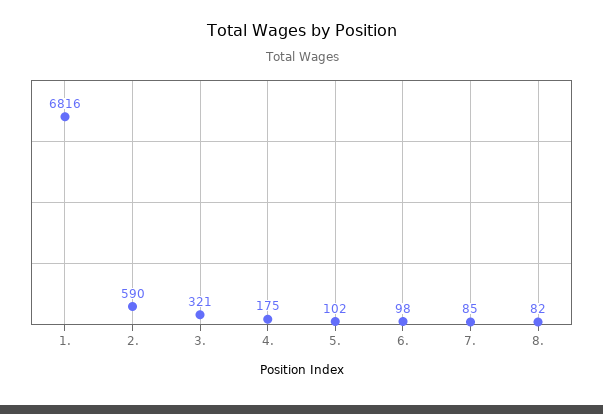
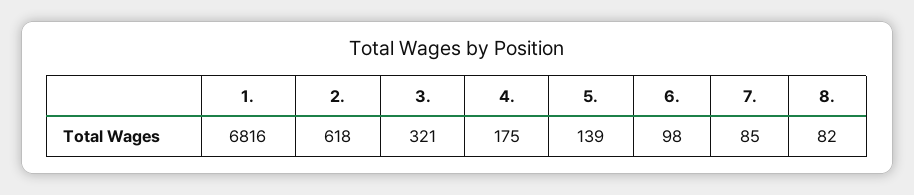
2.: 590 -> 618
5.: 102 -> 139

